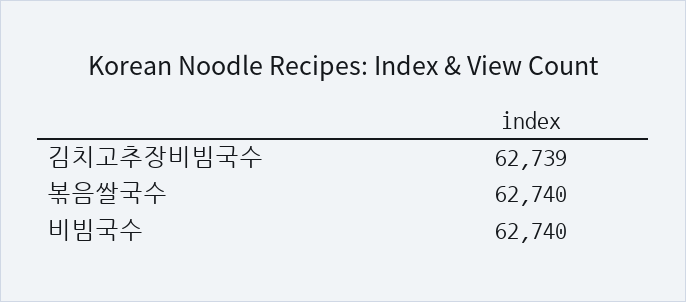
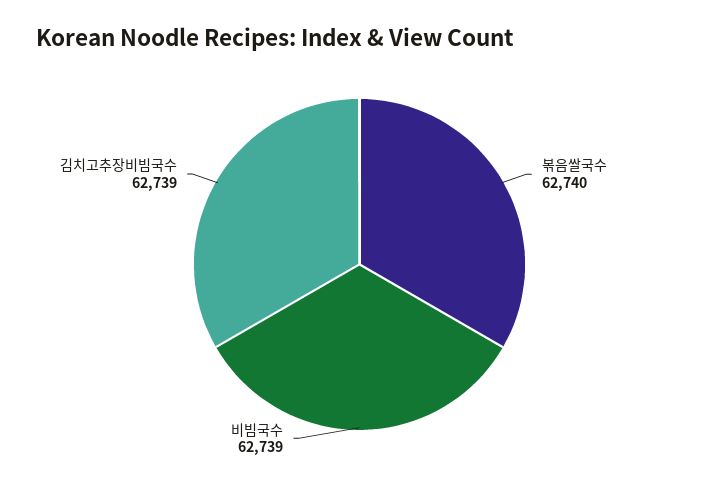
비빔국수: 62740 -> 62739

